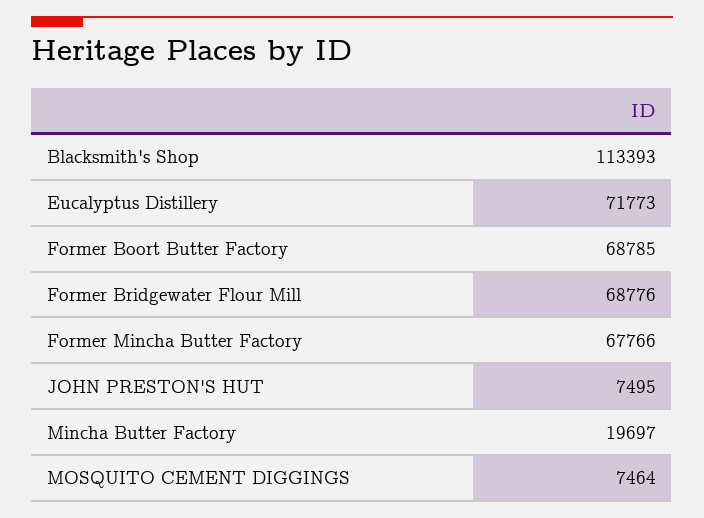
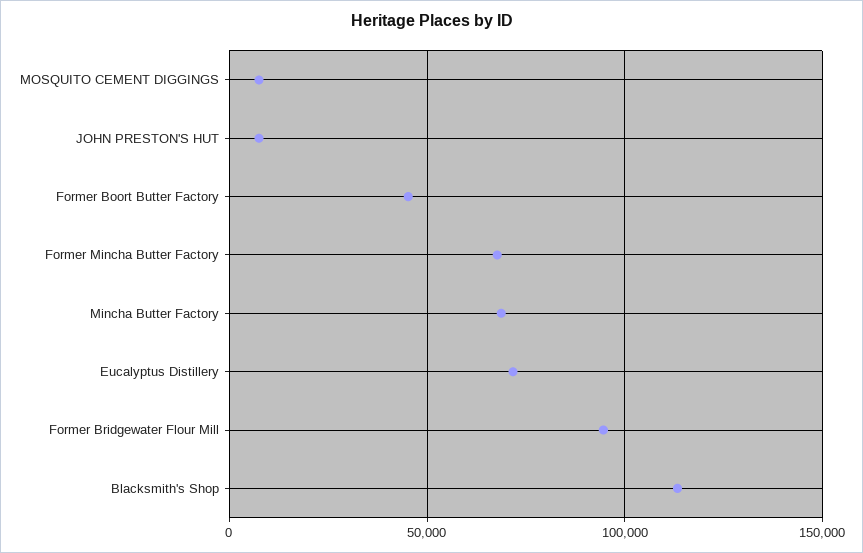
Former Boort Butter Factory: 68785 -> 45000
Former Bridgewater Flour Mill: 68776 -> 95000
Mincha Butter Factory: 19697 -> 70000

